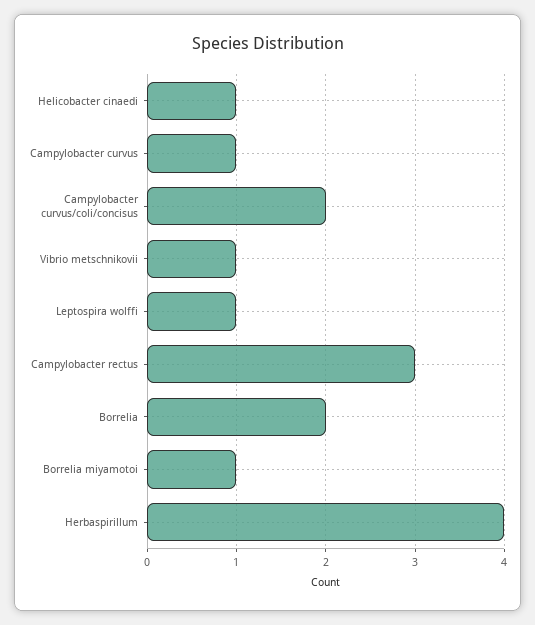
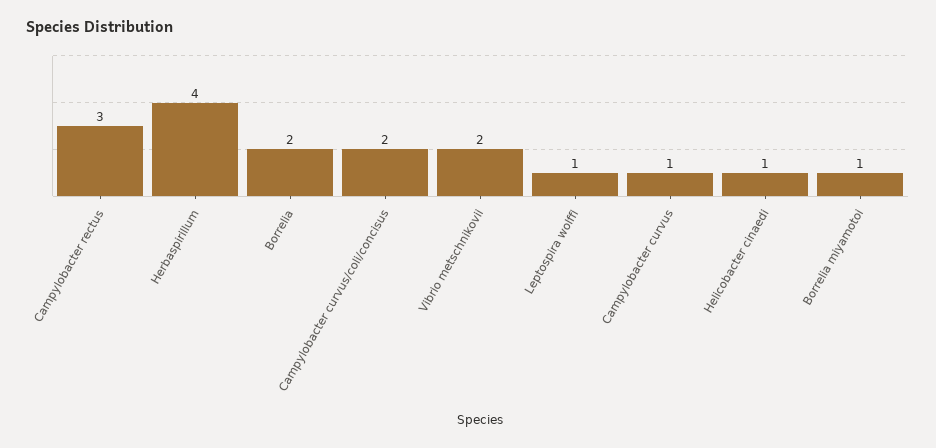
Vibrio metschnikovii: 1 -> 2

